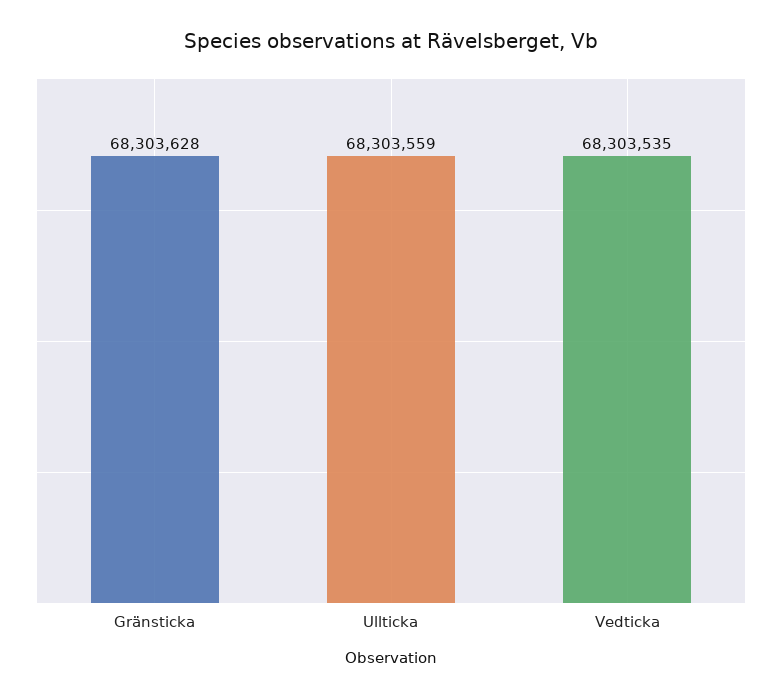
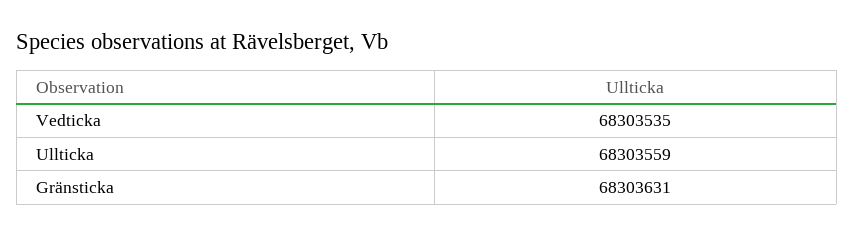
Gränsticka: 68303628 -> 68303631

